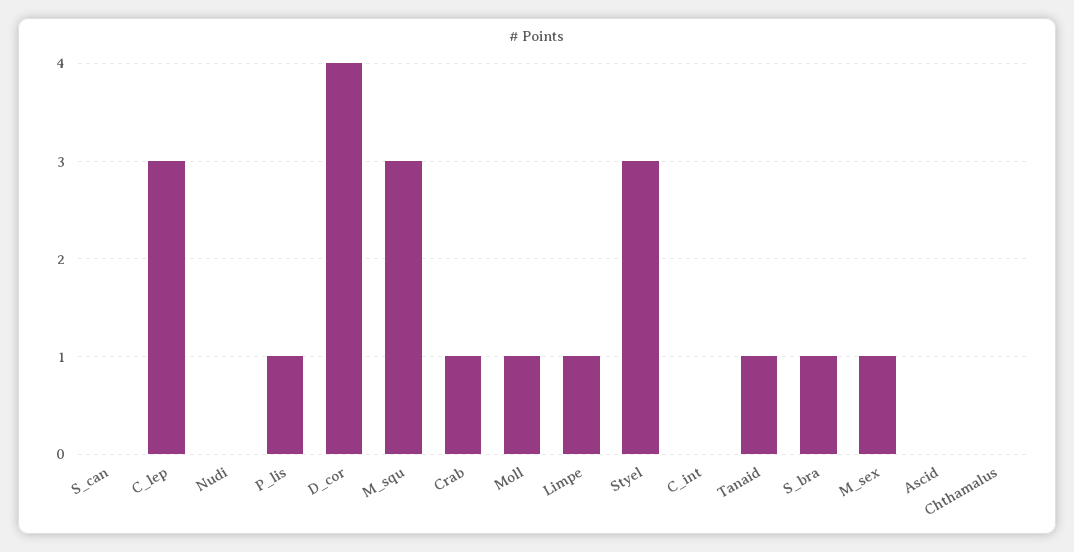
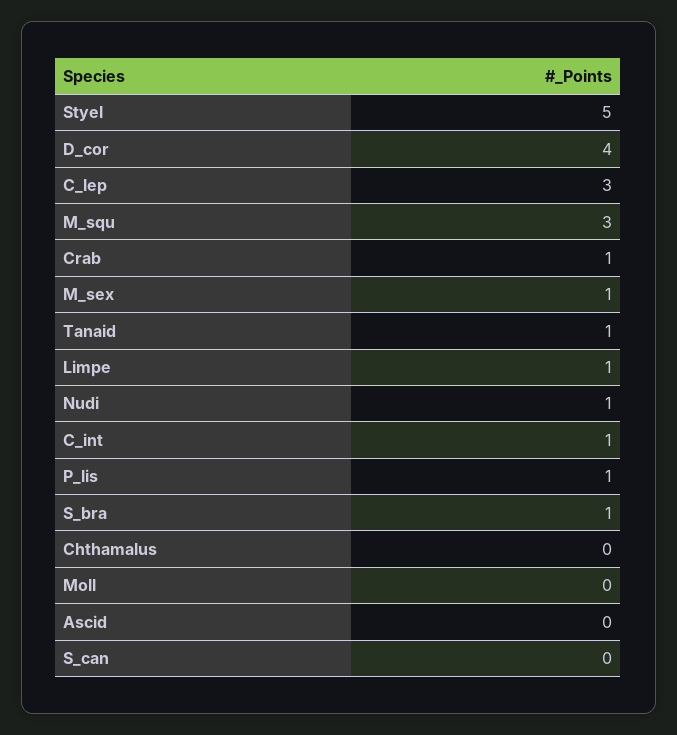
Nudi: 0 -> 1
Moll: 1 -> 0
Styel: 3 -> 5
C_int: 0 -> 1

